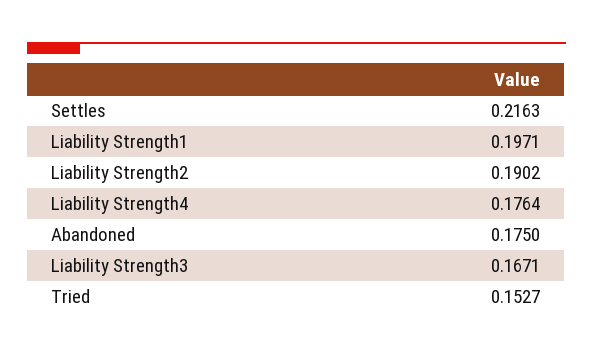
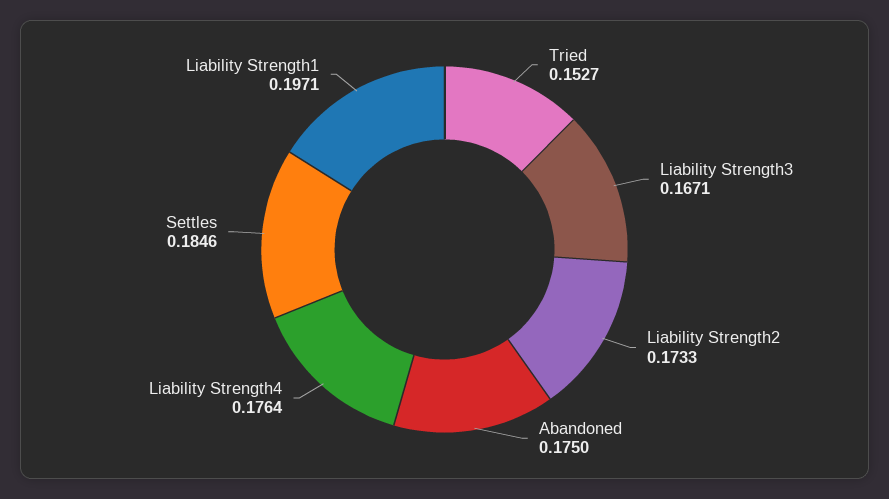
Settles: 0.2163 -> 0.1846
Liability Strength2: 0.1902 -> 0.1733

